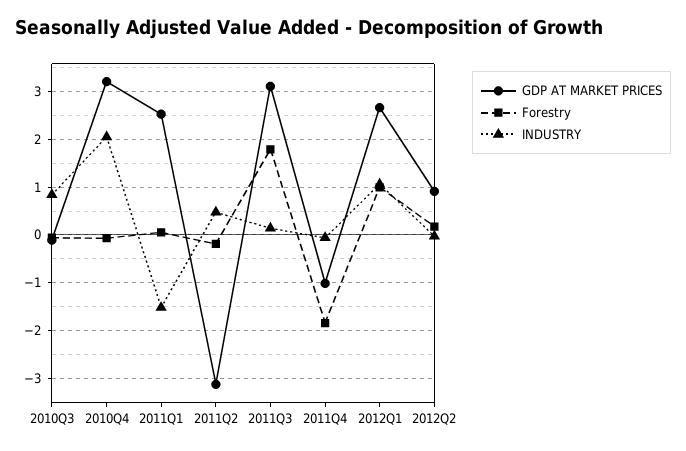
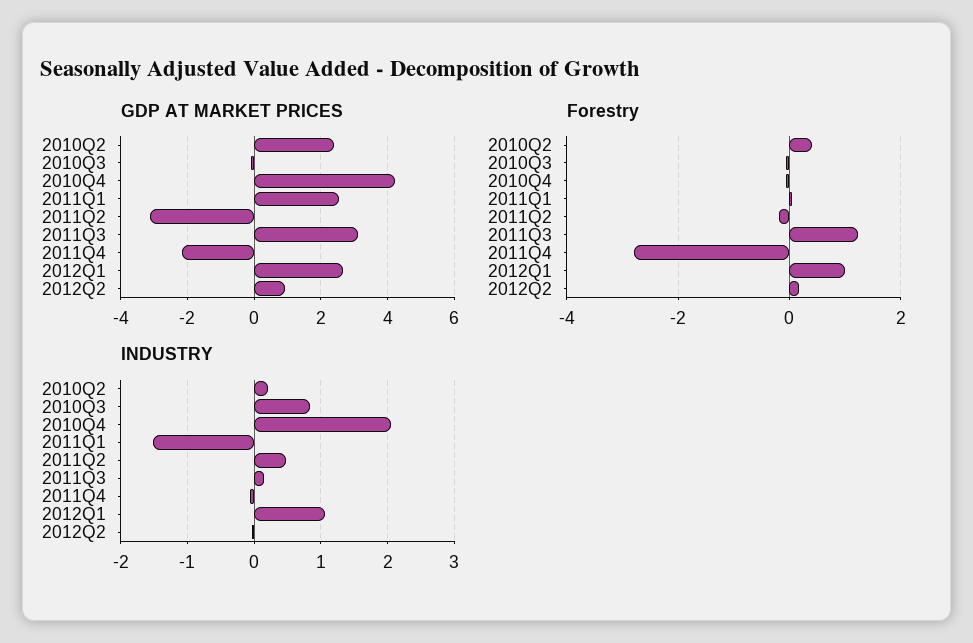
GDP AT MARKET PRICES, 2010Q4: 3.2 -> 4.2
Forestry, 2011Q3: 1.8 -> 1.2
GDP AT MARKET PRICES, 2011Q4: -1 -> -2.2
Forestry, 2011Q4: -1.8 -> -2.8
GDP AT MARKET PRICES, 2010Q2: none -> 2.4
Forestry, 2010Q2: none -> 0.4
INDUSTRY, 2010Q2: none -> 0.2

